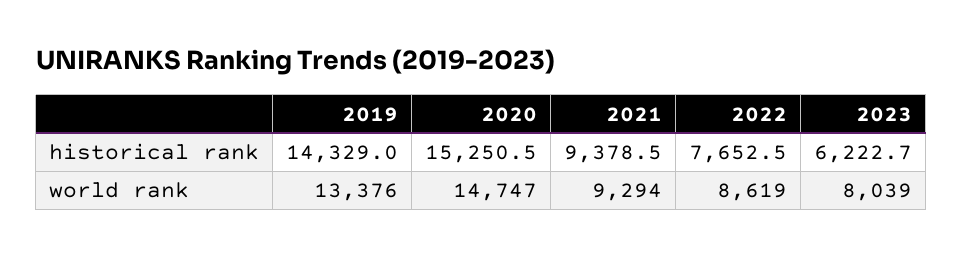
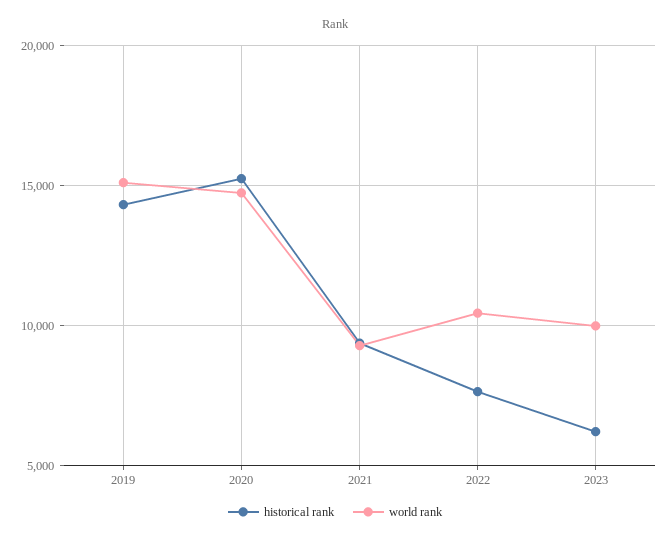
world rank, 2019: 13376 -> 15000
world rank, 2022: 8619 -> 10500
world rank, 2023: 8039 -> 10000

